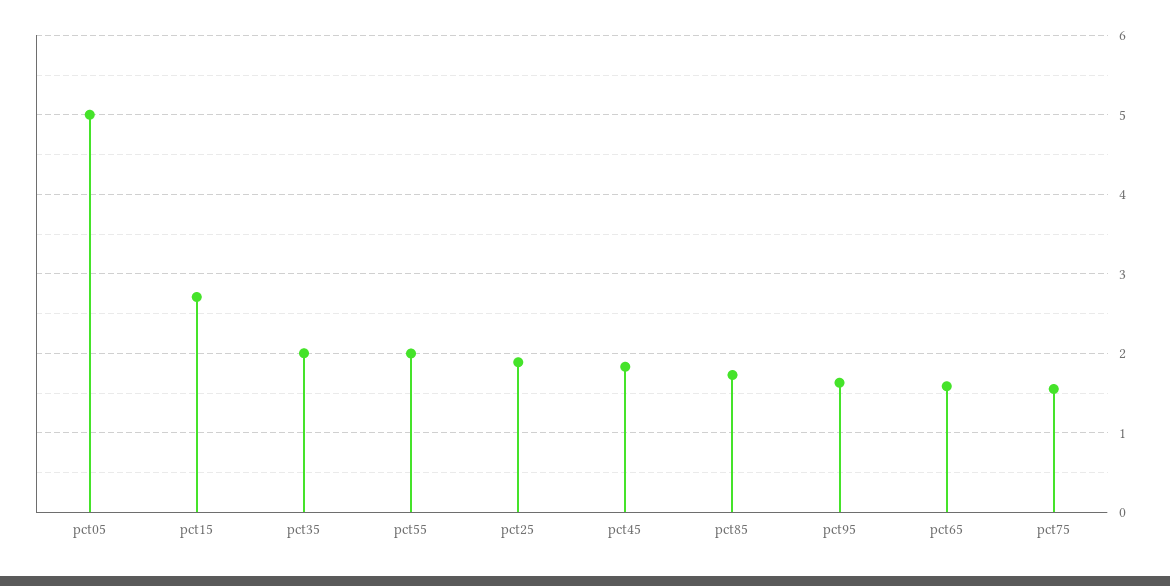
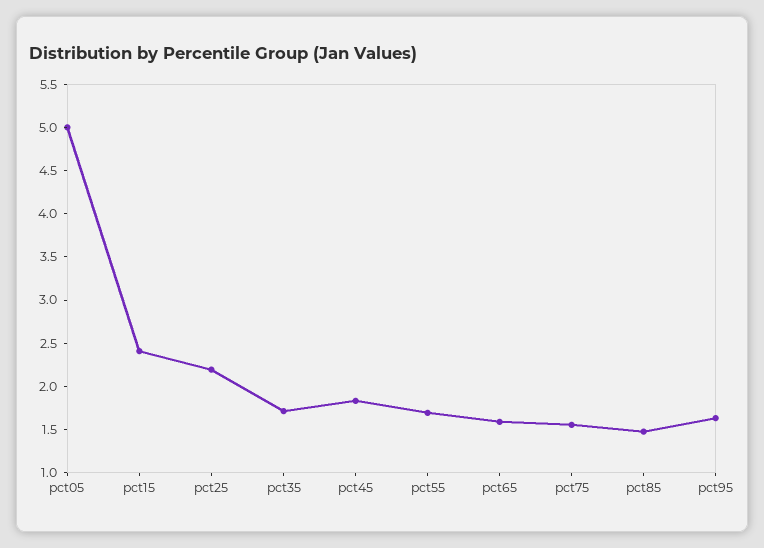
pct15: 2.7 -> 2.4
pct35: 2 -> 1.7
pct55: 2 -> 1.7
pct25: 1.9 -> 2.2
pct85: 1.7 -> 1.5

